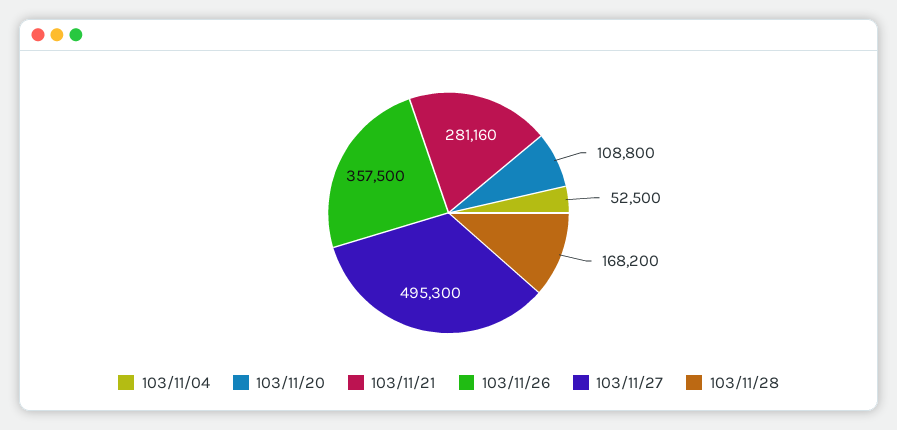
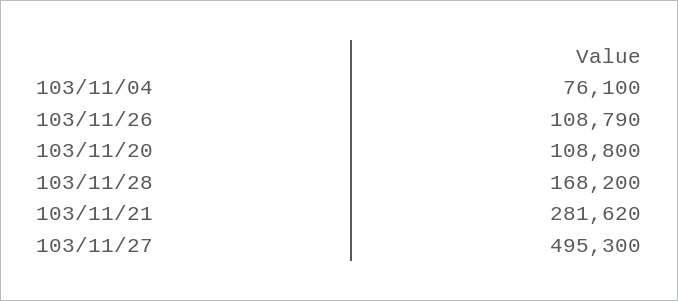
103/11/04: 52500 -> 76100
103/11/21: 281160 -> 281620
103/11/26: 357500 -> 108790

